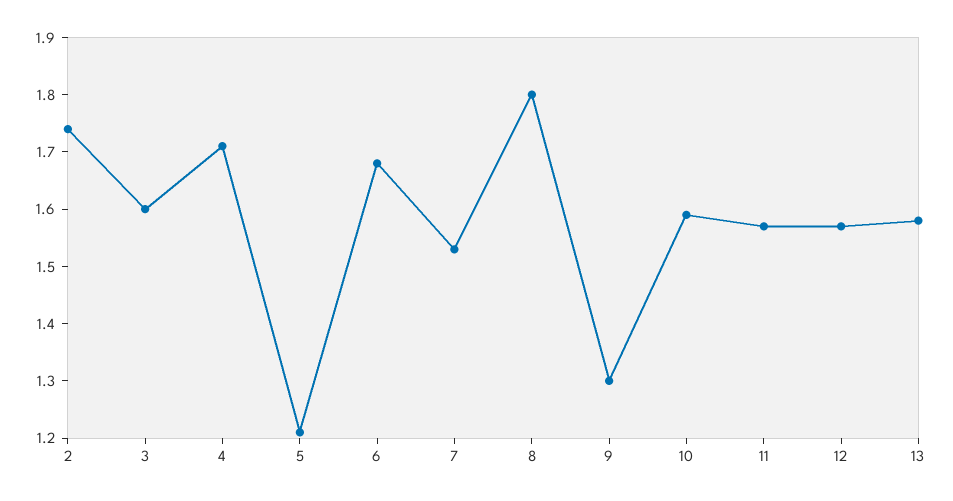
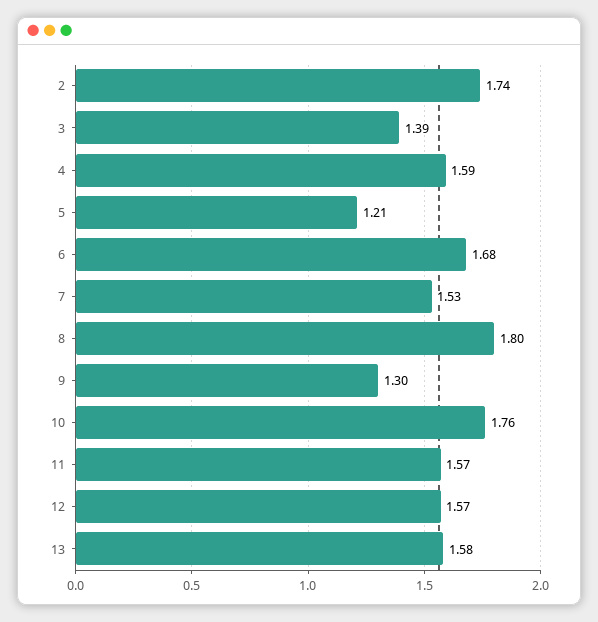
3: 1.6 -> 1.39
4: 1.7 -> 1.59
10: 1.6 -> 1.76

